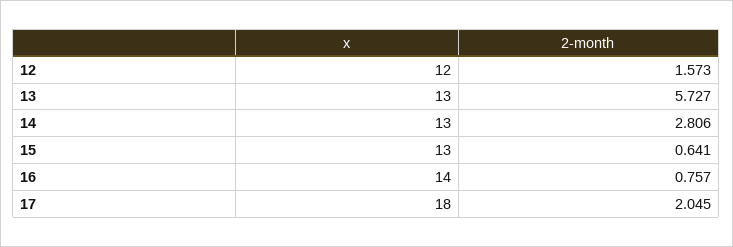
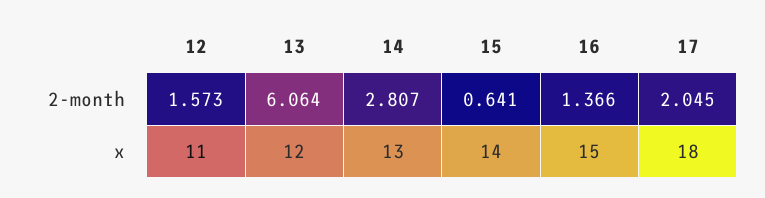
x, 12: 12 -> 11
x, 13: 13 -> 12
2-month, 13: 5.727 -> 6.064
2-month, 14: 2.806 -> 2.807
x, 15: 13 -> 14
x, 16: 14 -> 15
2-month, 16: 0.757 -> 1.366

